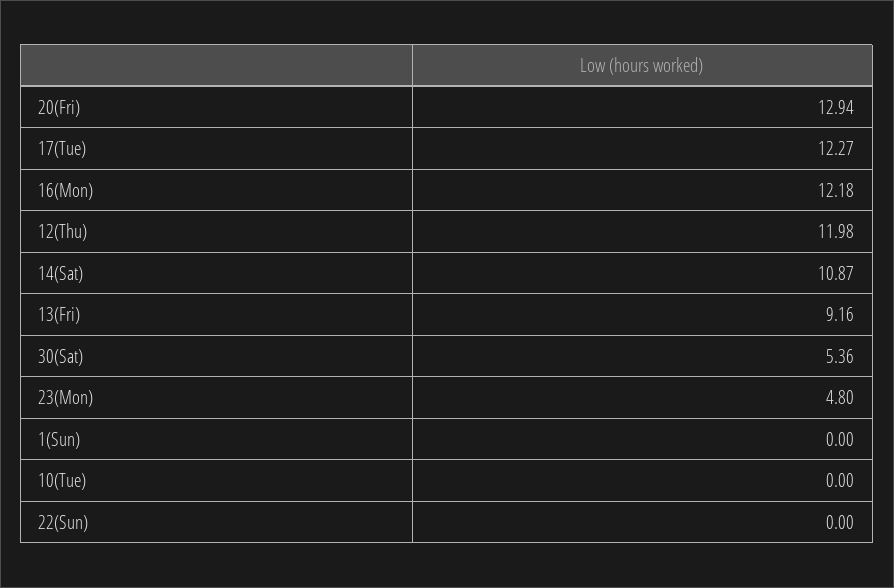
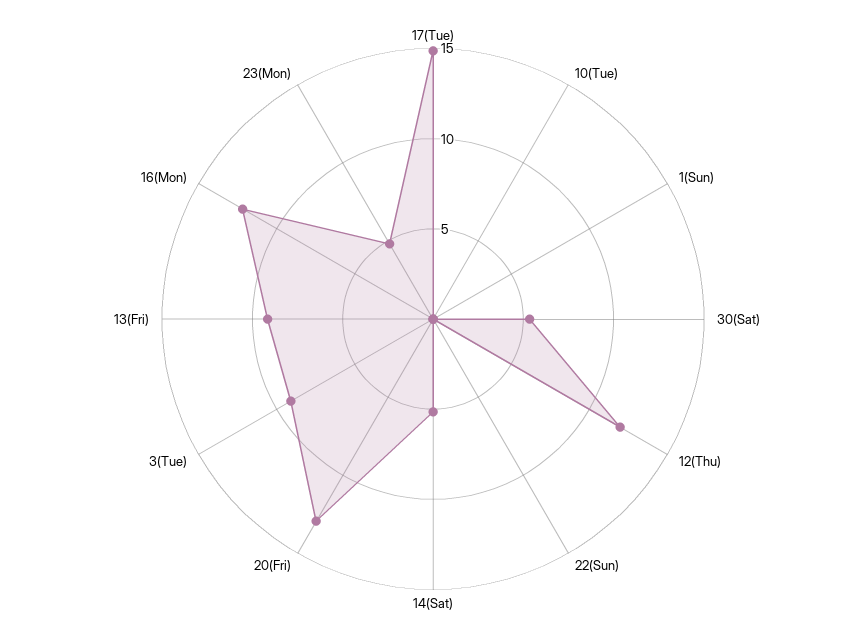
17(Tue): 12.27 -> 15
14(Sat): 10.87 -> 5
3(Tue): none -> 9

